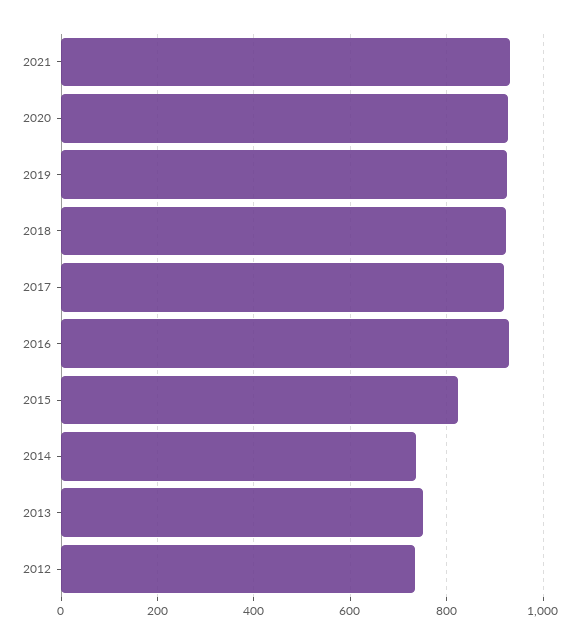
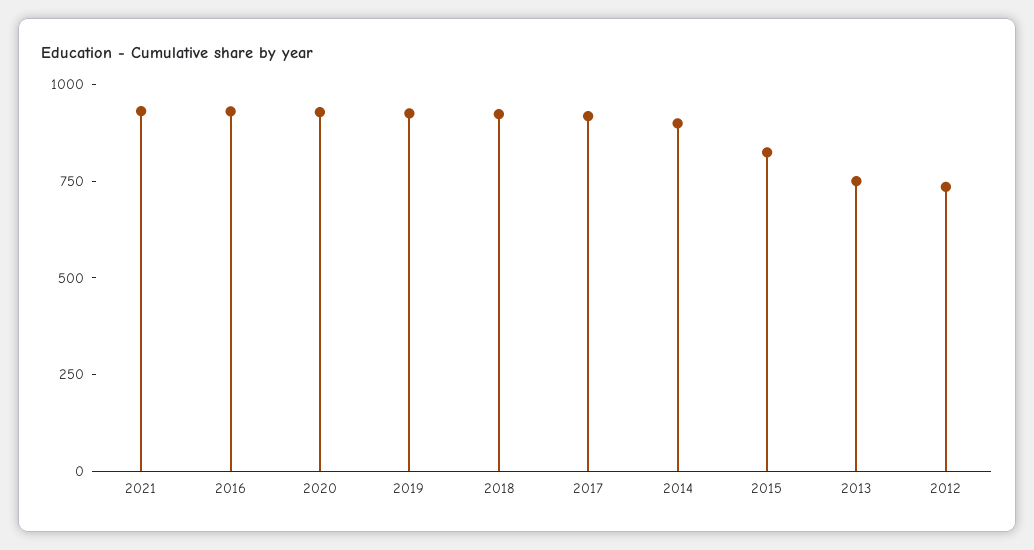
2014: 740 -> 900

